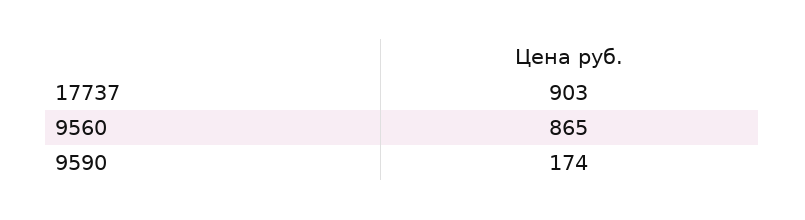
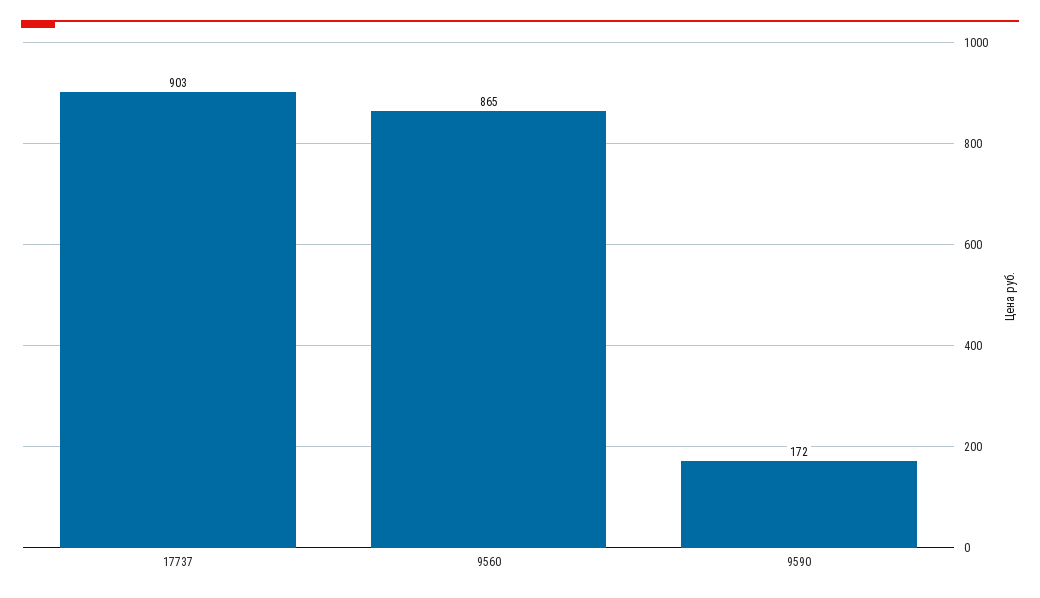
9590: 174 -> 172

